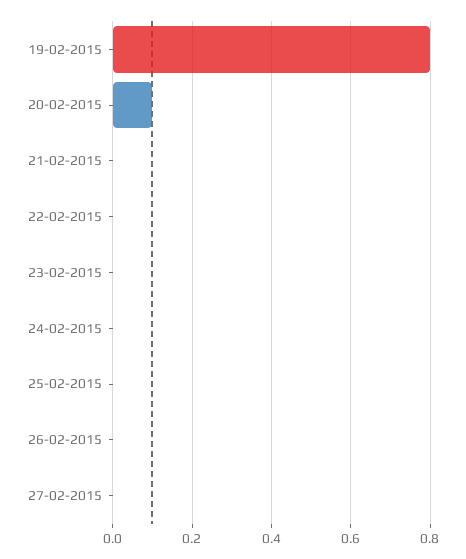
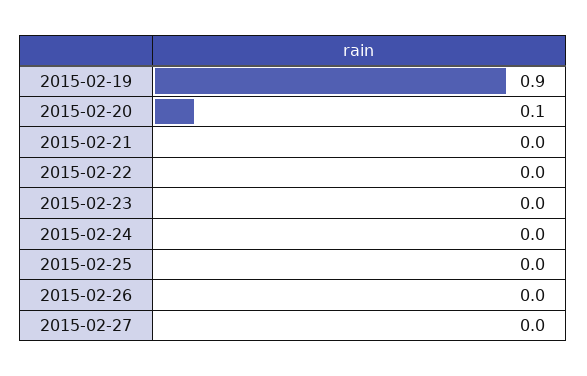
19-02-2015: 0.8 -> 0.9

